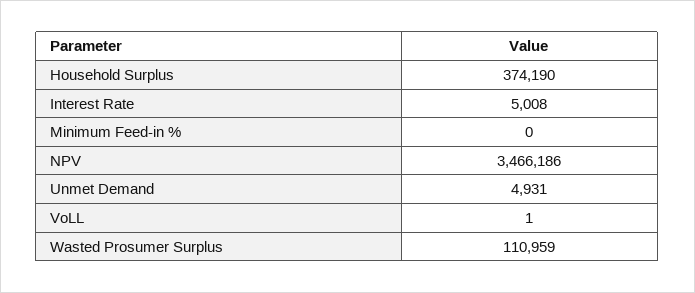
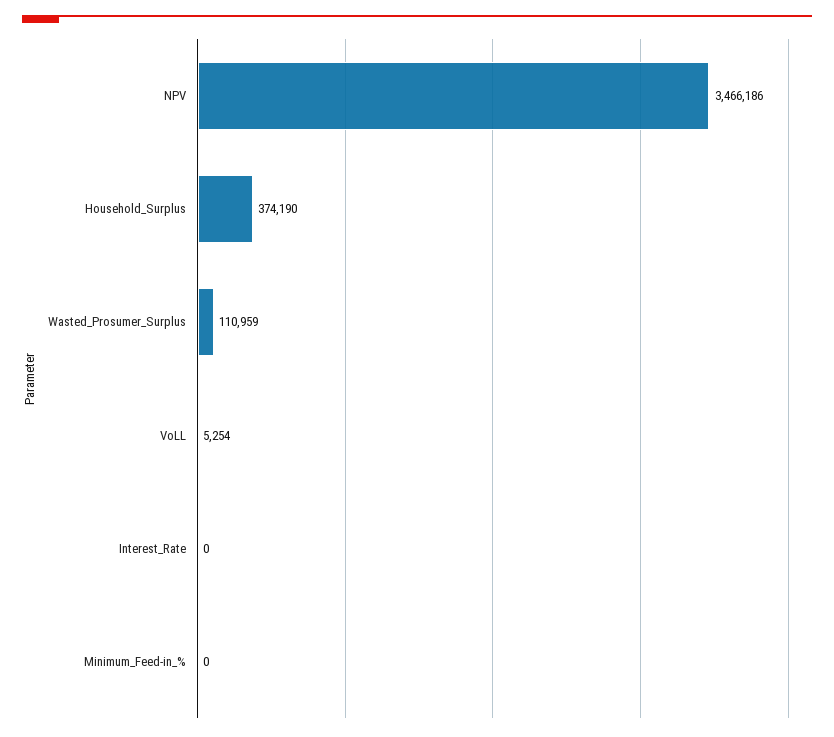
Interest Rate: 5008 -> 0
Unmet Demand: 4931 -> none
VoLL: 1 -> 5254

